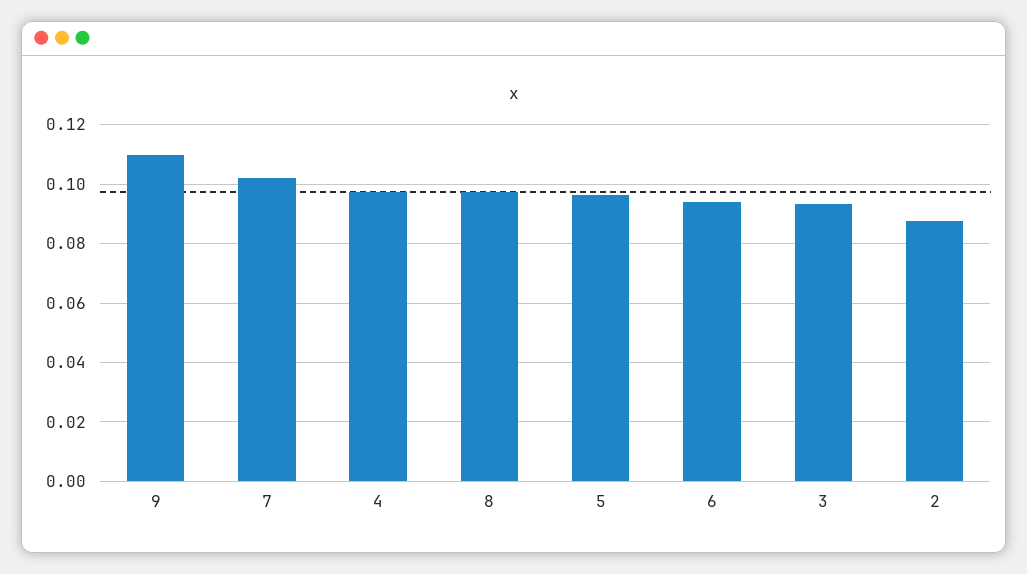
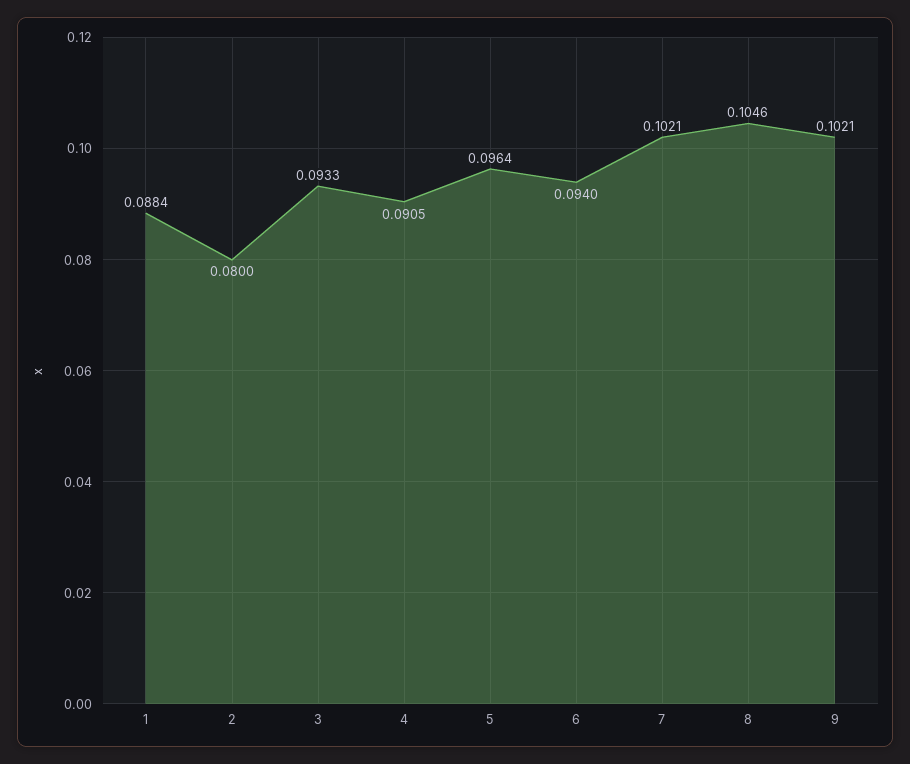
9: 0.11 -> 0.1021
4: 0.0975 -> 0.0905
8: 0.0975 -> 0.1046
2: 0.0875 -> 0.08
1: none -> 0.0884

